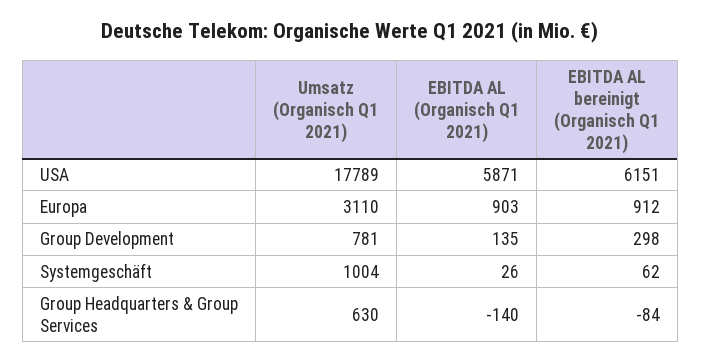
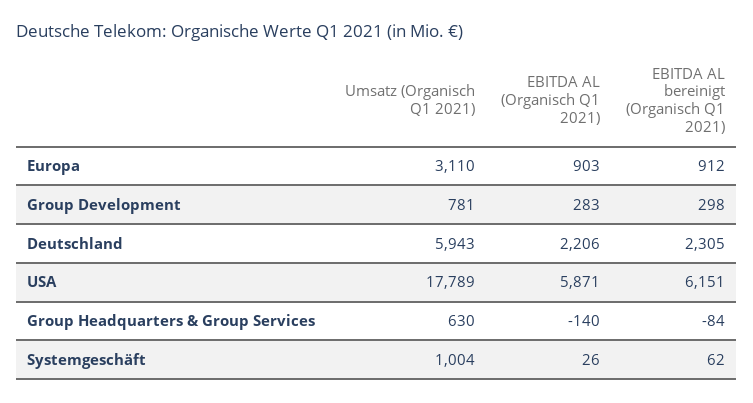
EBITDA AL (Organisch Q1 2021), Group Development: 135 -> 283
Umsatz (Organisch Q1 2021), Deutschland: none -> 5943
EBITDA AL (Organisch Q1 2021), Deutschland: none -> 2206
EBITDA AL bereinigt (Organisch Q1 2021), Deutschland: none -> 2305

